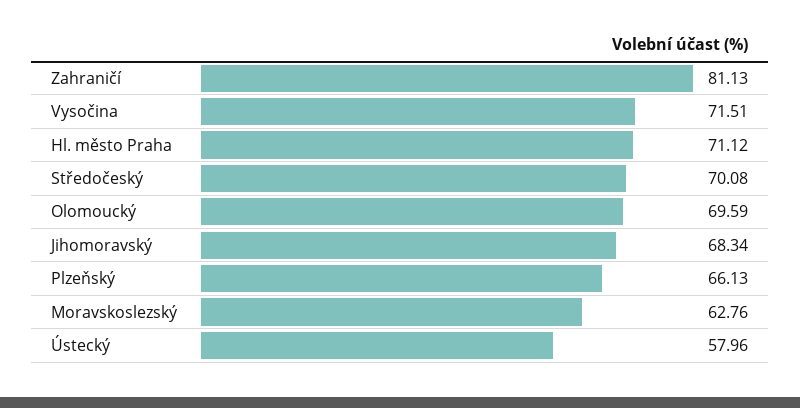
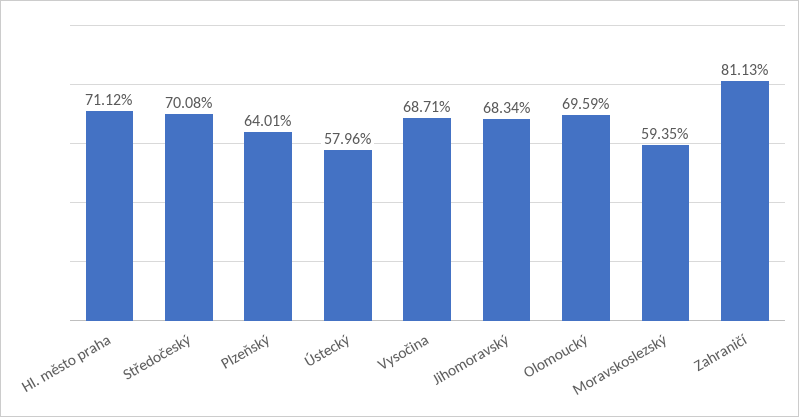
Vysočina: 71.51 -> 68.71
Plzeňský: 66.13 -> 64.01
Moravskoslezský: 62.76 -> 59.35

